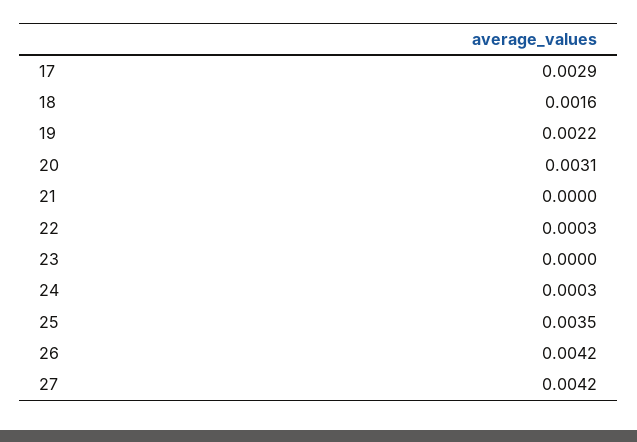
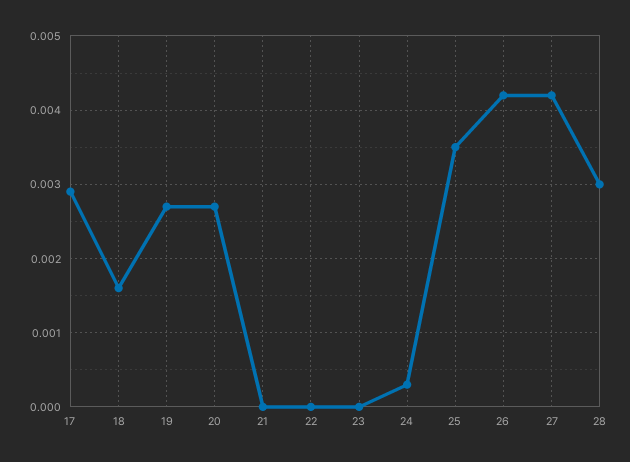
19: 0.0022 -> 0.0027
20: 0.0031 -> 0.0027
22: 0.0003 -> 0
28: none -> 0.003

